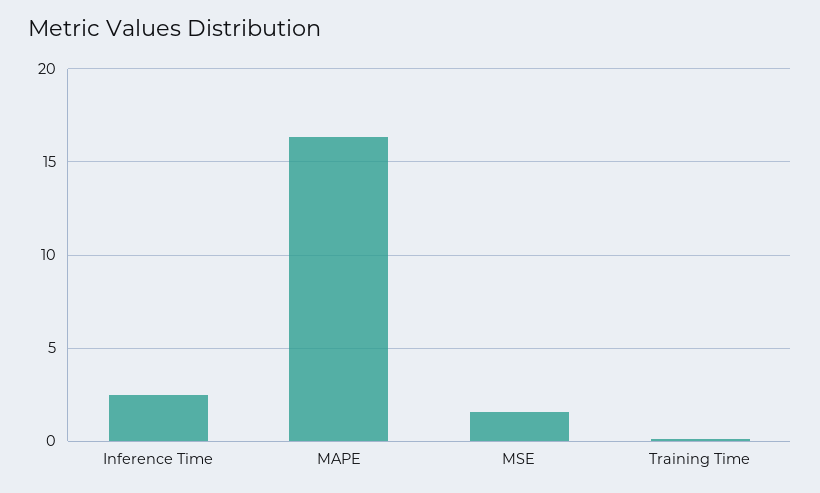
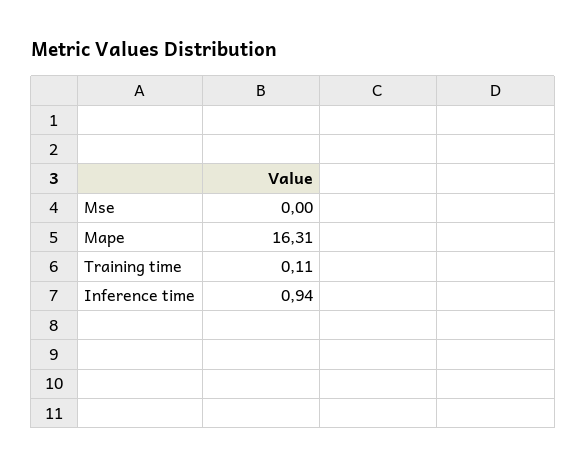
Inference Time: 2.5 -> 0.94
MSE: 1.5 -> 0

